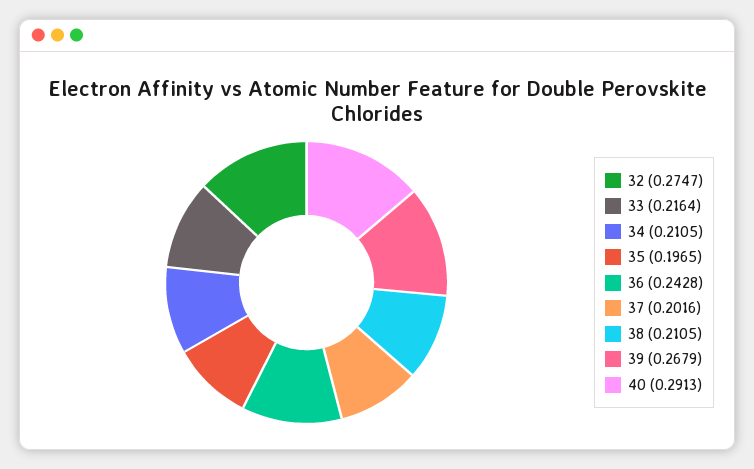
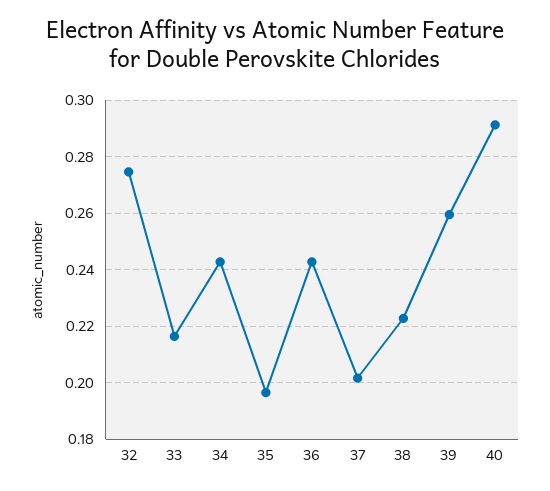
34: 0.2105 -> 0.2425
38: 0.2105 -> 0.2225
39: 0.2679 -> 0.26

